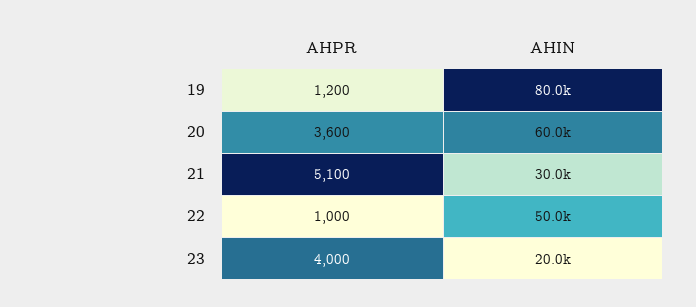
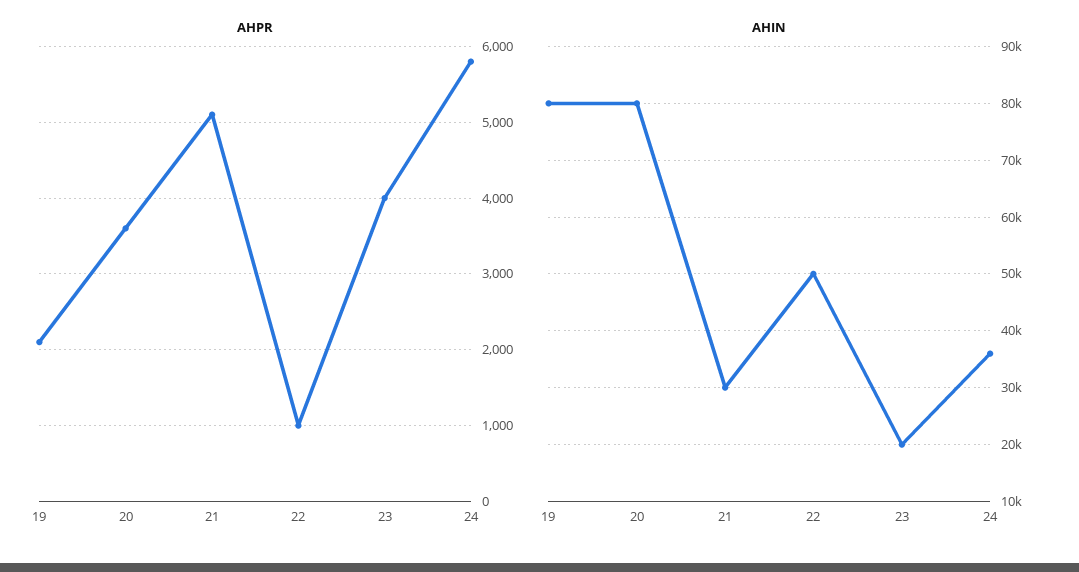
AHPR, 19: 1200 -> 2100
AHIN, 20: 60000 -> 80000
AHPR, 24: none -> 5800
AHIN, 24: none -> 36000

